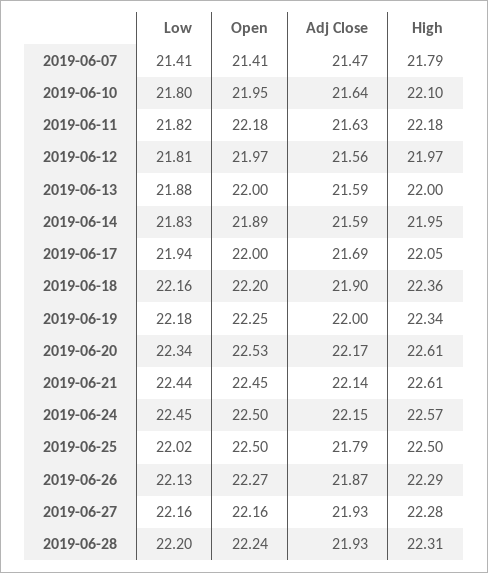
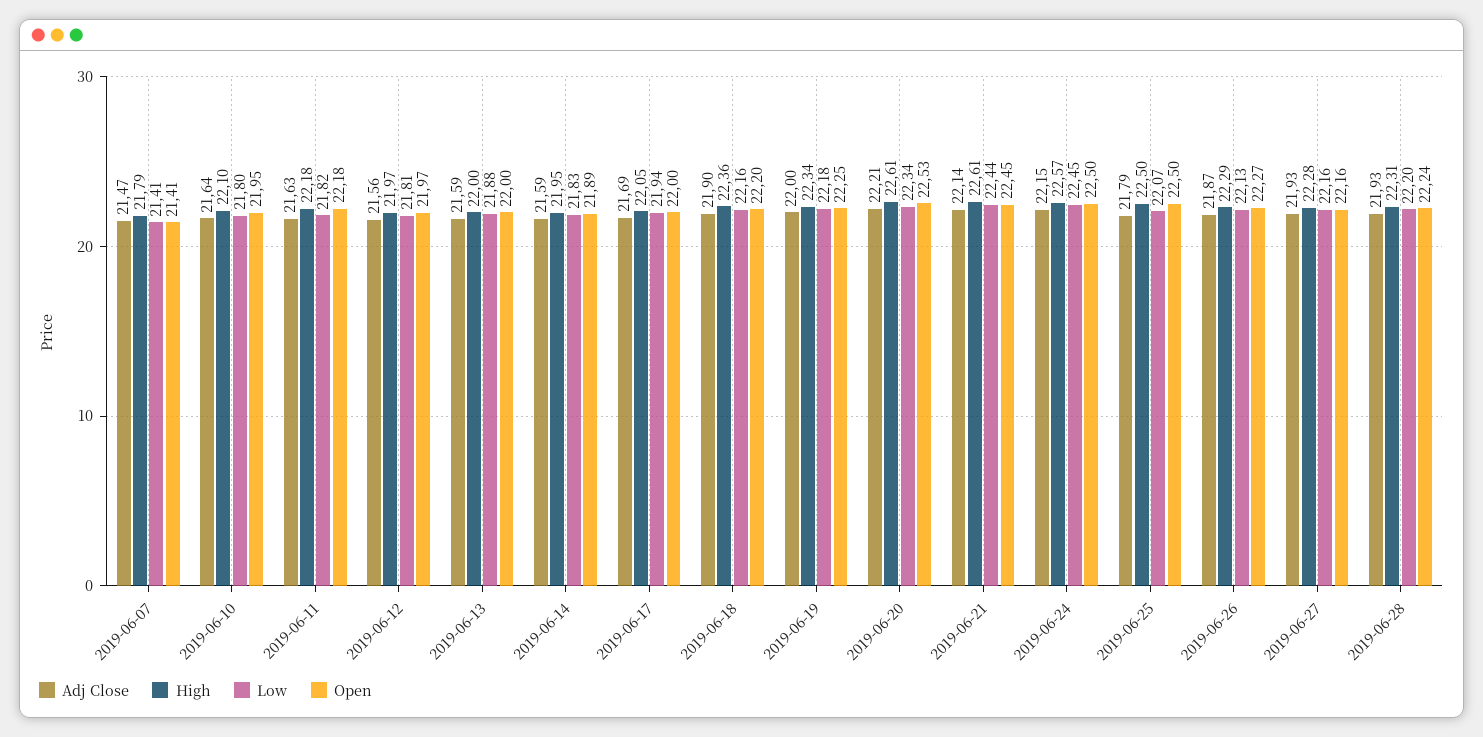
Adj Close, 2019-06-20: 22.17 -> 22.21
Low, 2019-06-25: 22.02 -> 22.07

